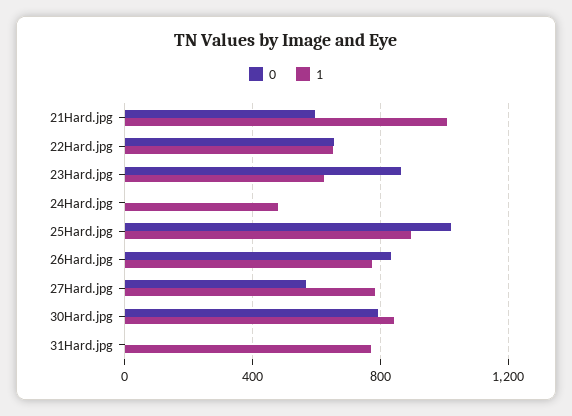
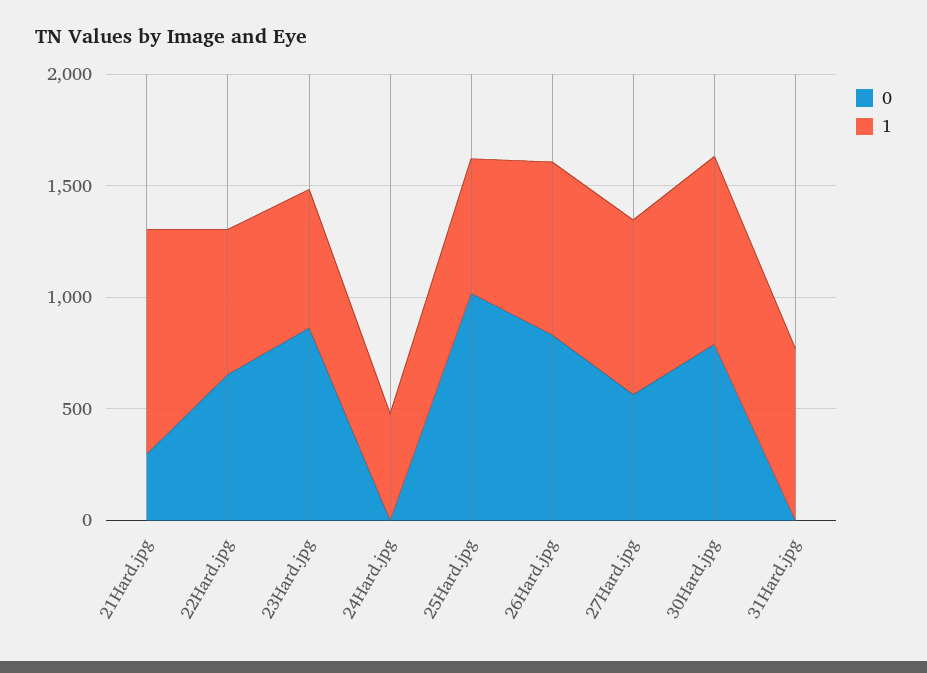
0, 21Hard.jpg: 600 -> 300
1, 25Hard.jpg: 900 -> 600

